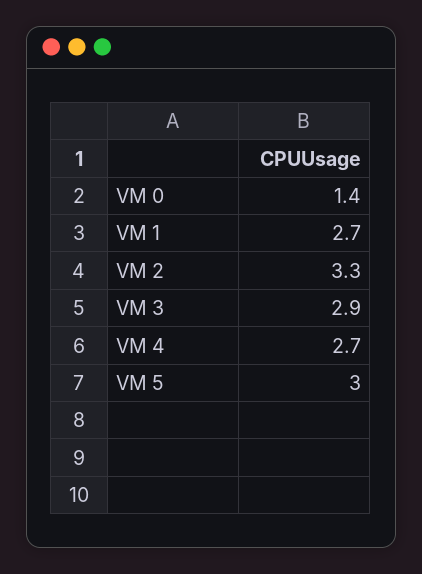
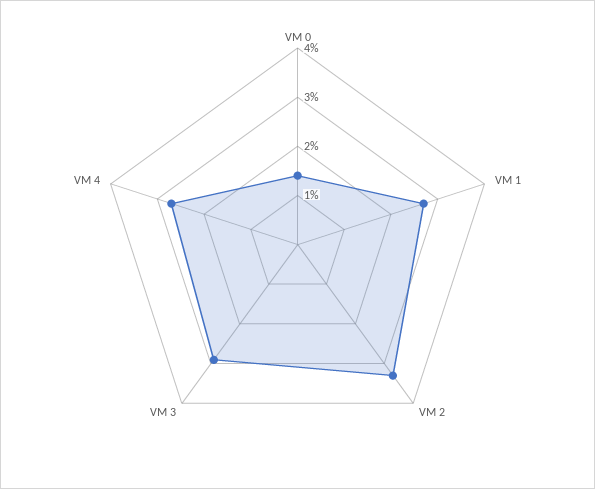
VM 5: 3 -> none

